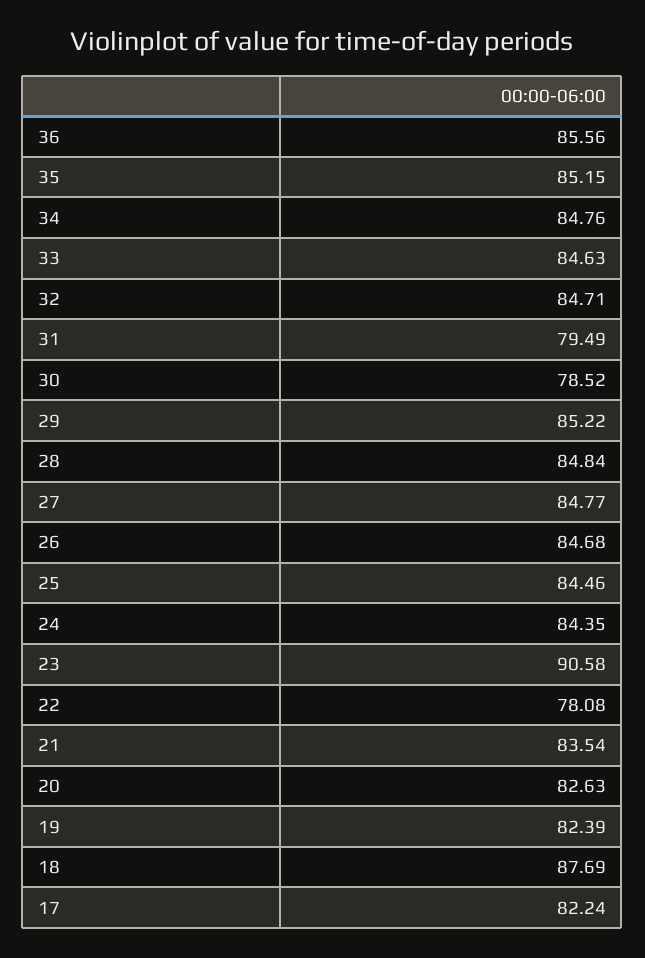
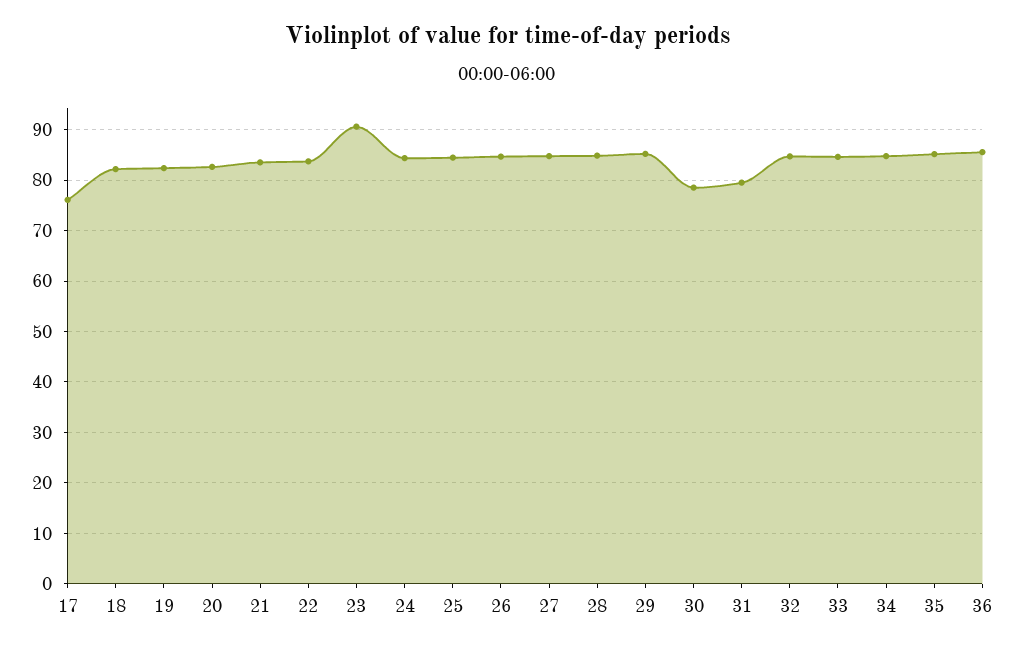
22: 78.08 -> 84
18: 87.69 -> 82
17: 82.24 -> 76

